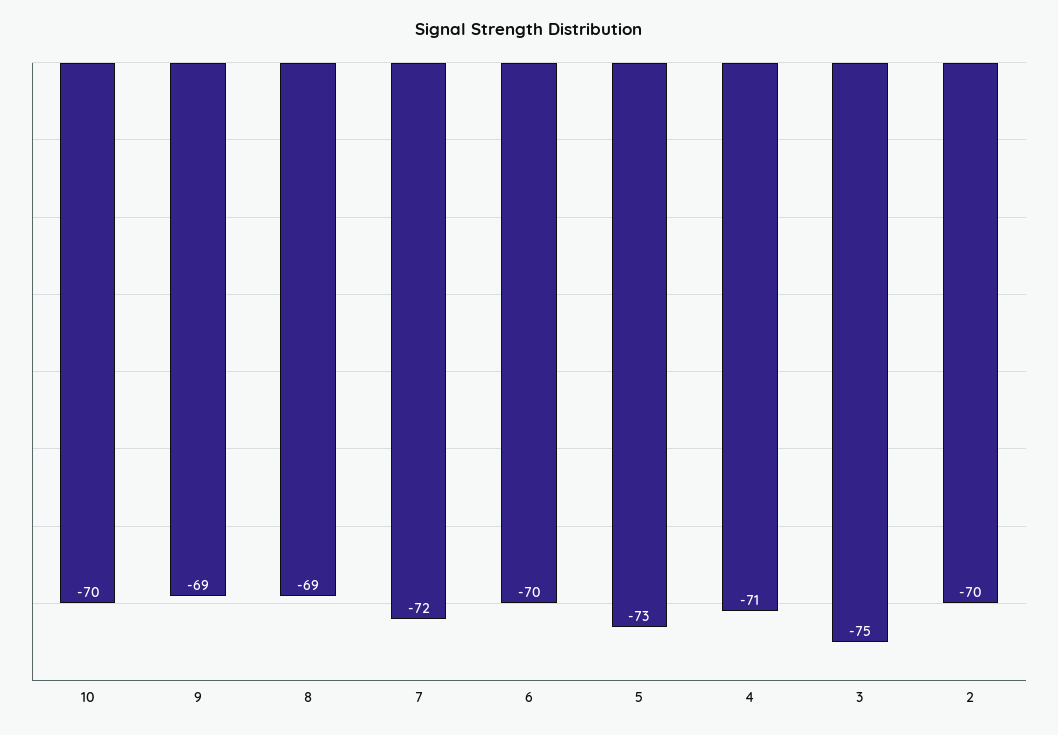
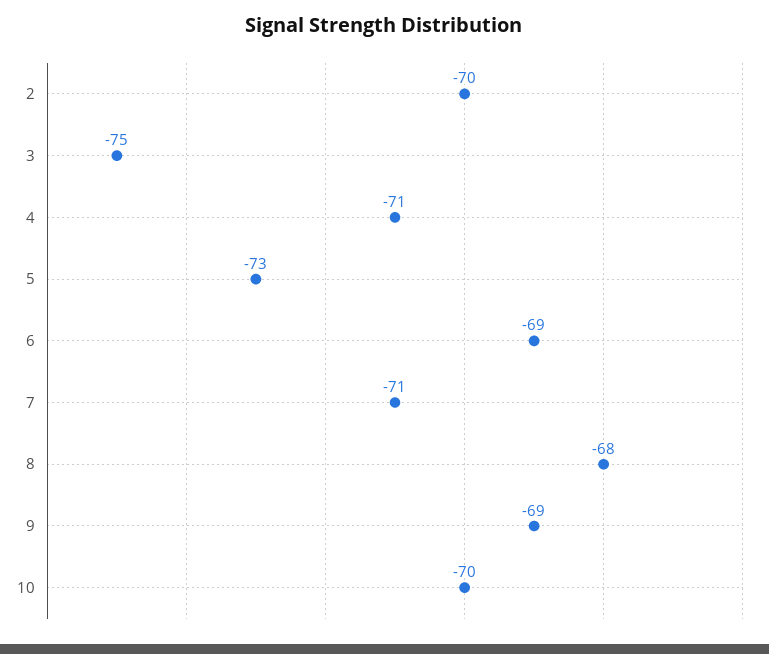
8: -69 -> -68
7: -72 -> -71
6: -70 -> -69

